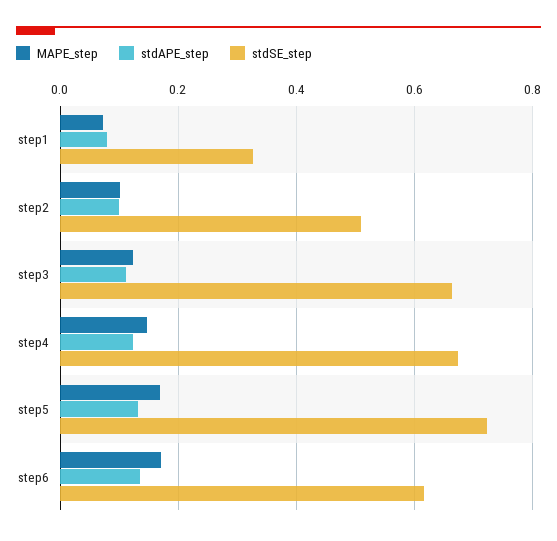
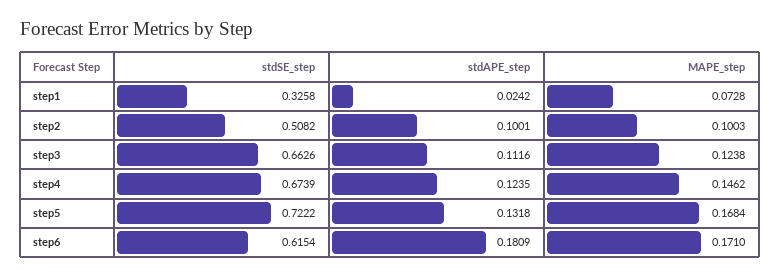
stdAPE_step, step1: 0.08 -> 0.0242
stdAPE_step, step6: 0.14 -> 0.1809

